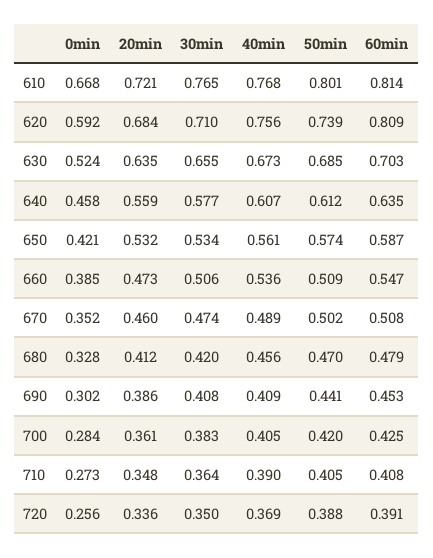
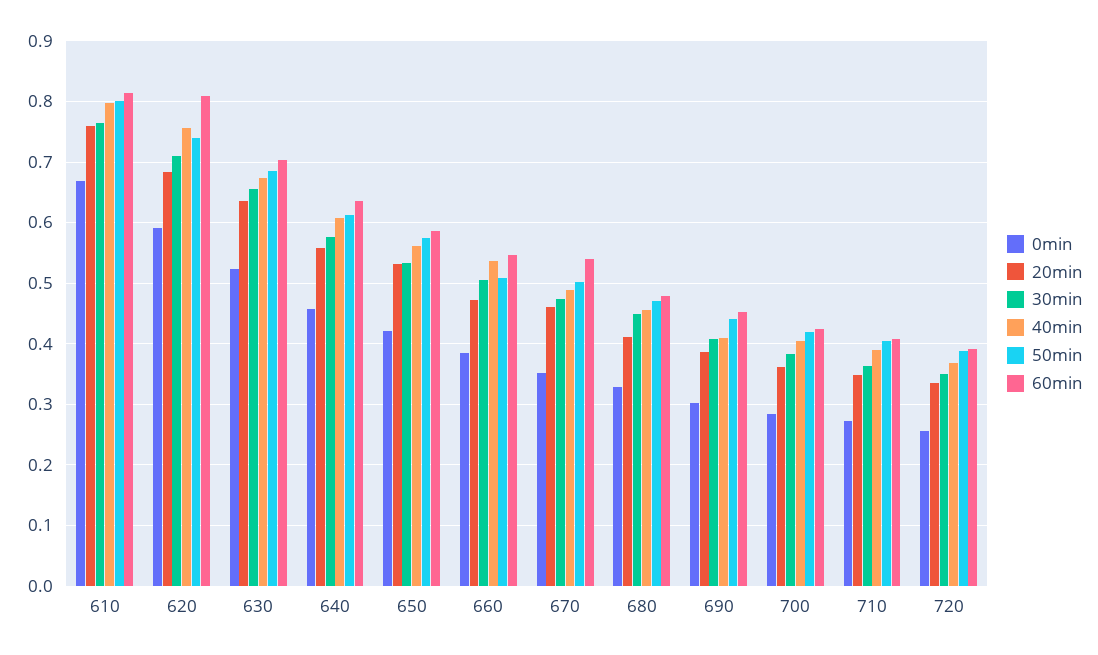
20min, 610: 0.721 -> 0.76
40min, 610: 0.768 -> 0.8
60min, 670: 0.508 -> 0.54
30min, 680: 0.42 -> 0.45

